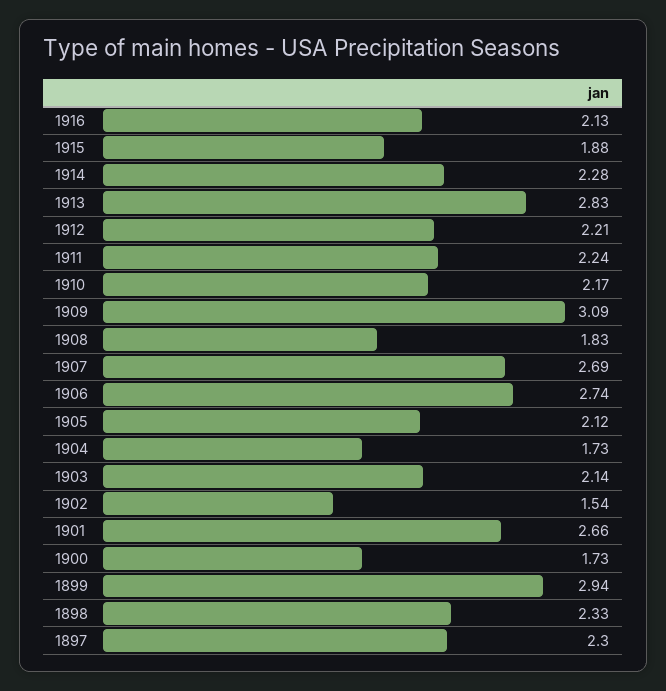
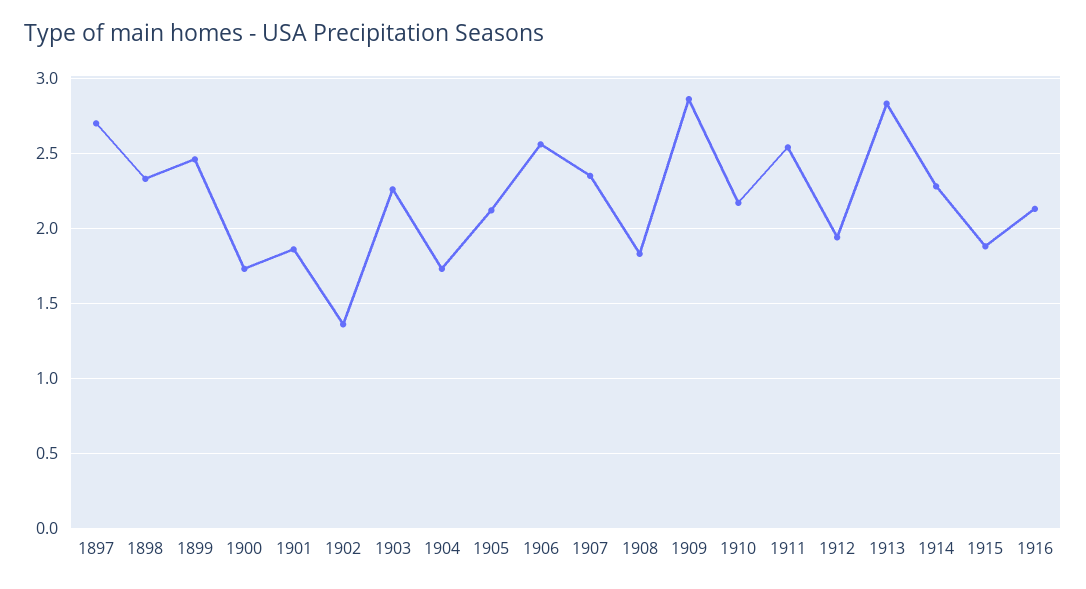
1912: 2.21 -> 1.95
1911: 2.24 -> 2.55
1909: 3.09 -> 2.85
1907: 2.69 -> 2.35
1906: 2.74 -> 2.55
1903: 2.14 -> 2.25
1902: 1.54 -> 1.35
1901: 2.66 -> 1.85
1899: 2.94 -> 2.45
1897: 2.3 -> 2.7

